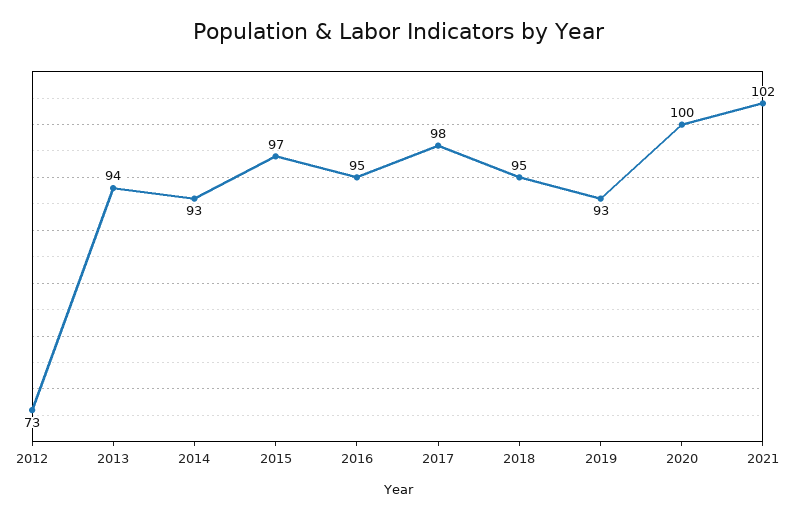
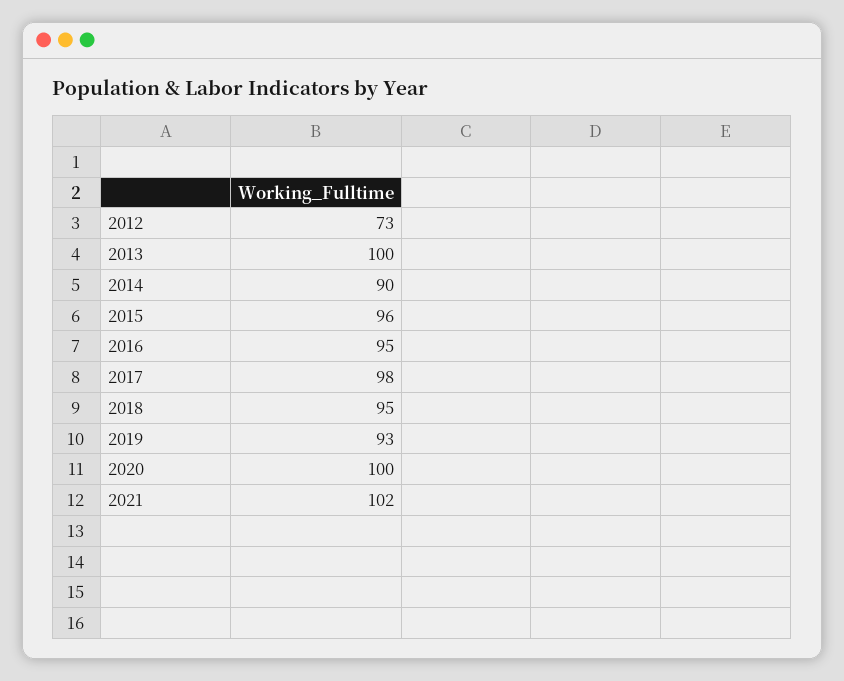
2013: 94 -> 100
2014: 93 -> 90
2015: 97 -> 96

